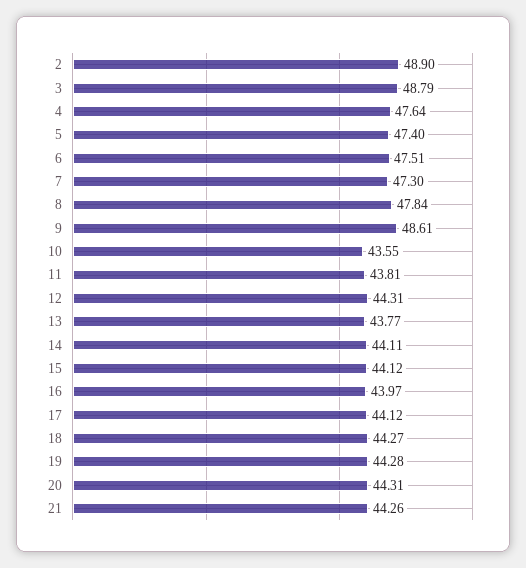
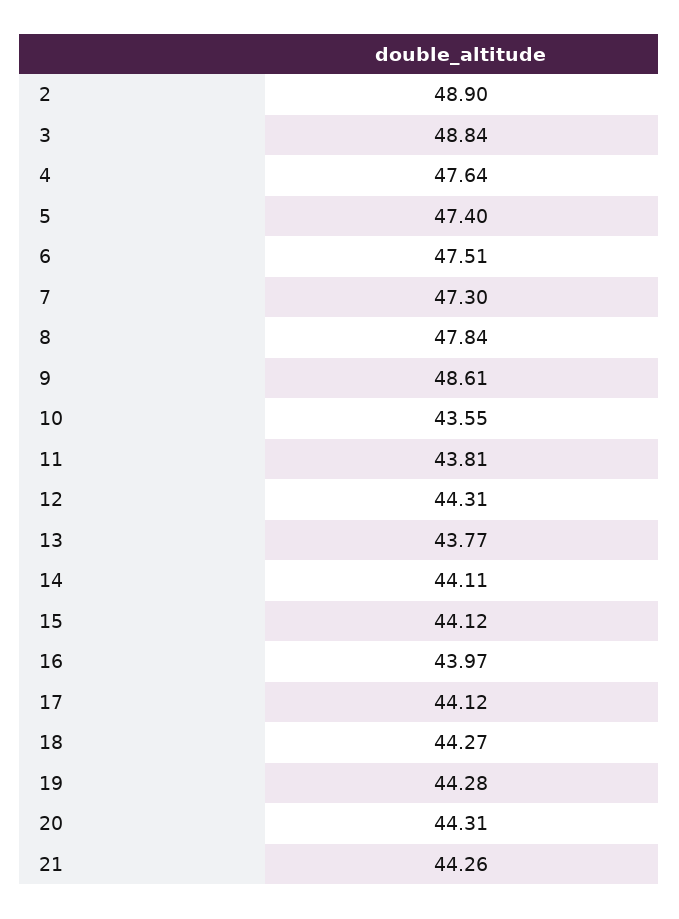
3: 48.79 -> 48.84

